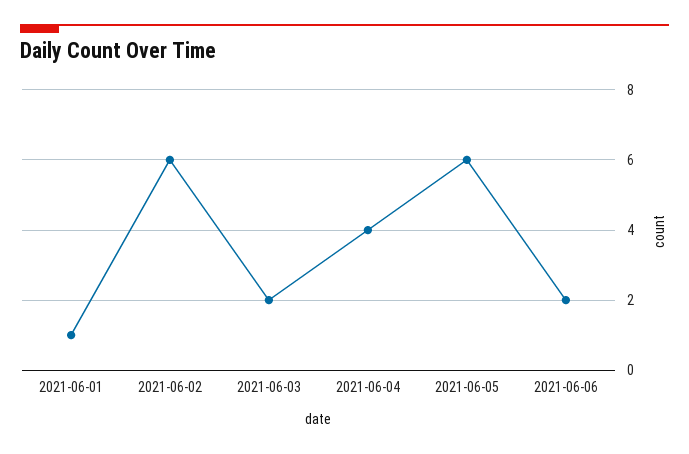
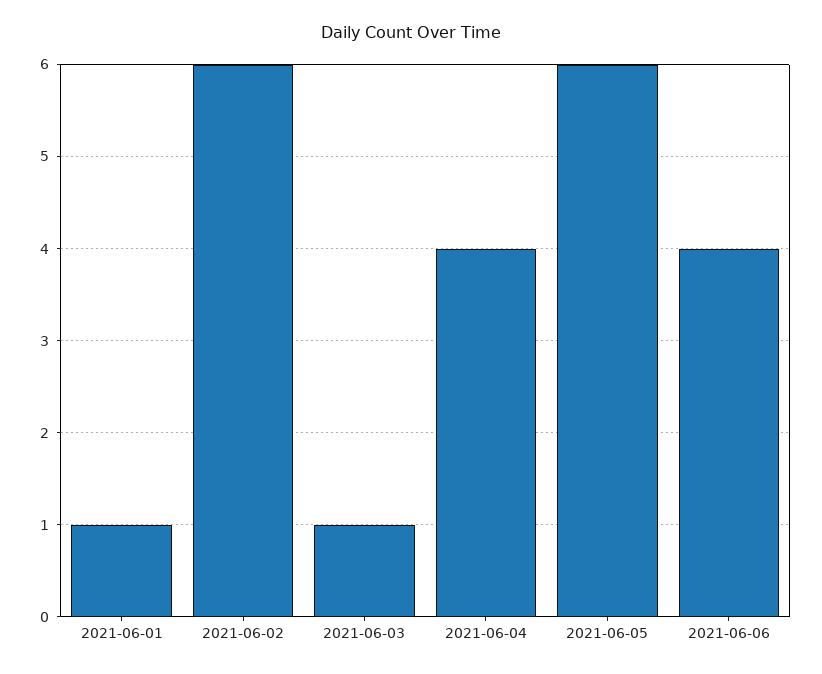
2021-06-03: 2 -> 1
2021-06-06: 2 -> 4

